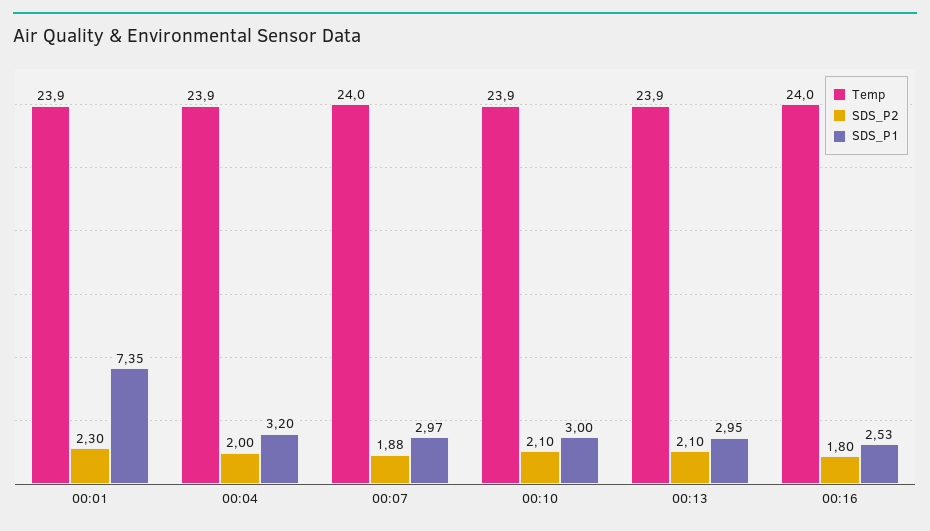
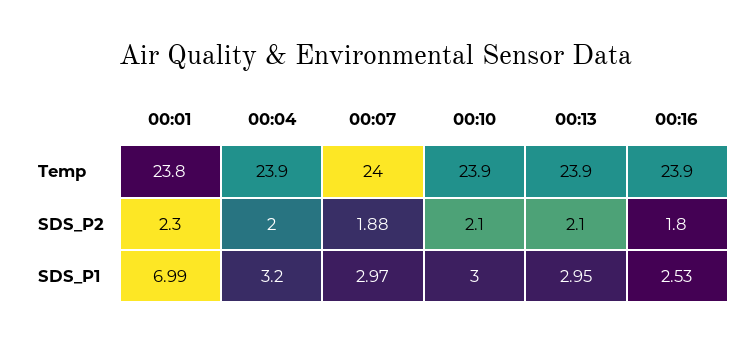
Temp, 00:01: 23.9 -> 23.8
SDS_P1, 00:01: 7.35 -> 6.99
Temp, 00:16: 24 -> 23.9

